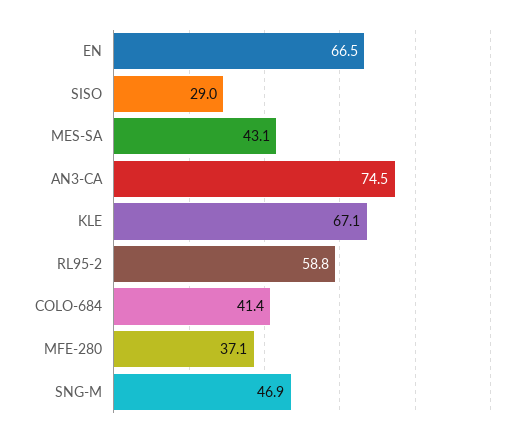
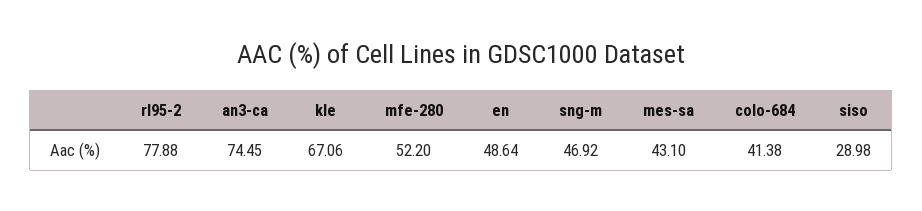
EN: 66.5 -> 48.64
RL95-2: 58.8 -> 77.88
MFE-280: 37.1 -> 52.2

